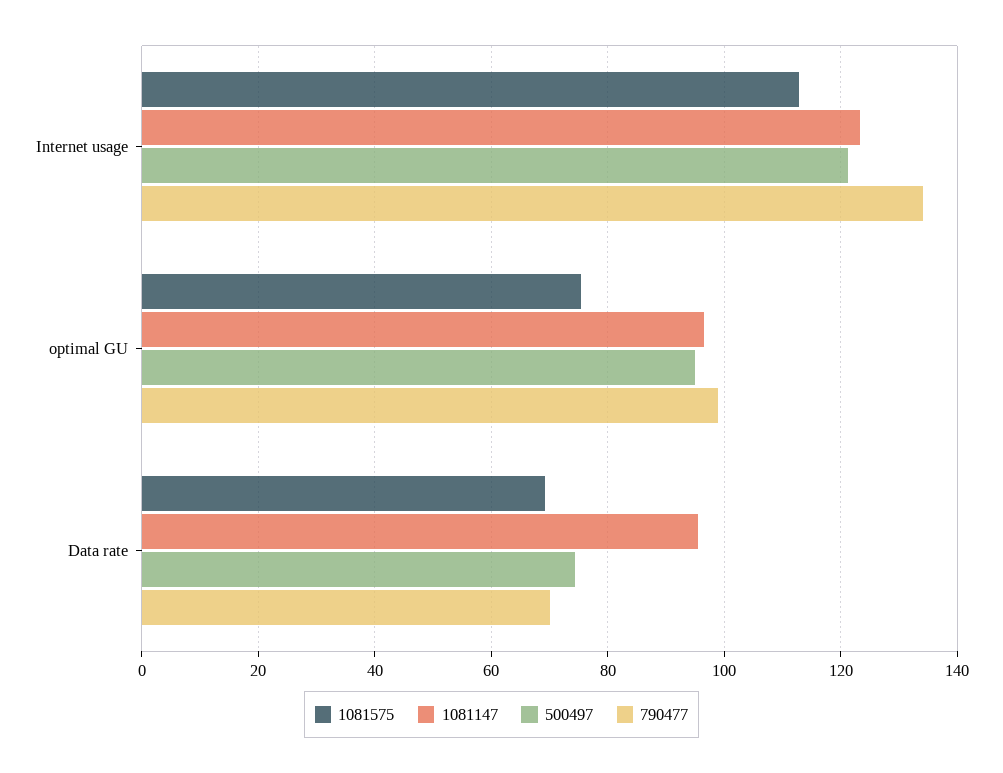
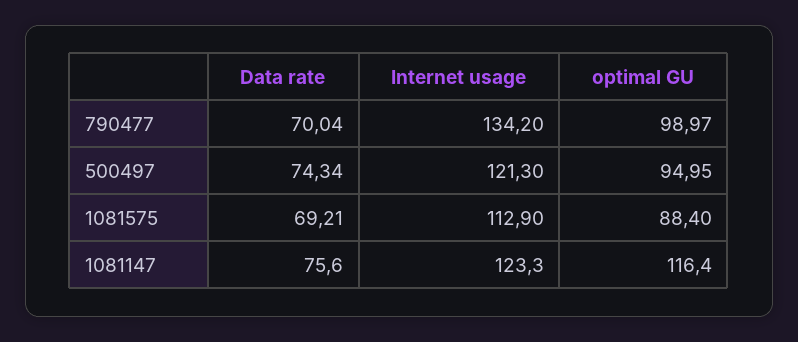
1081575, optimal GU: 76 -> 88.4
1081147, optimal GU: 96 -> 116.4
1081147, Data rate: 96 -> 75.6

